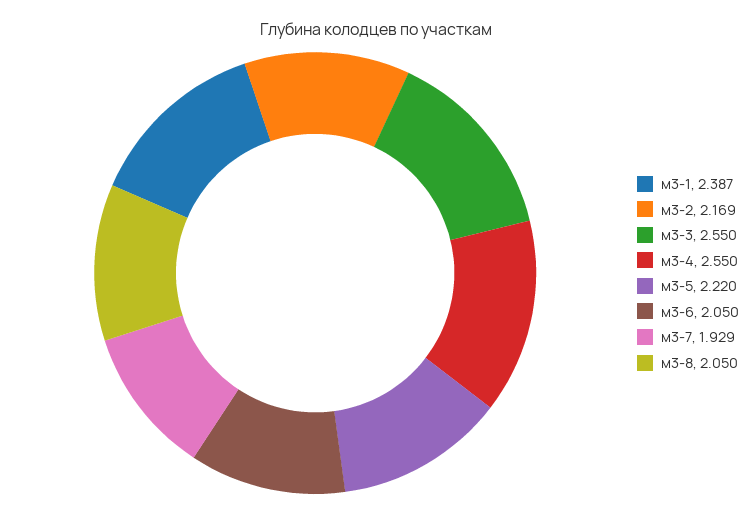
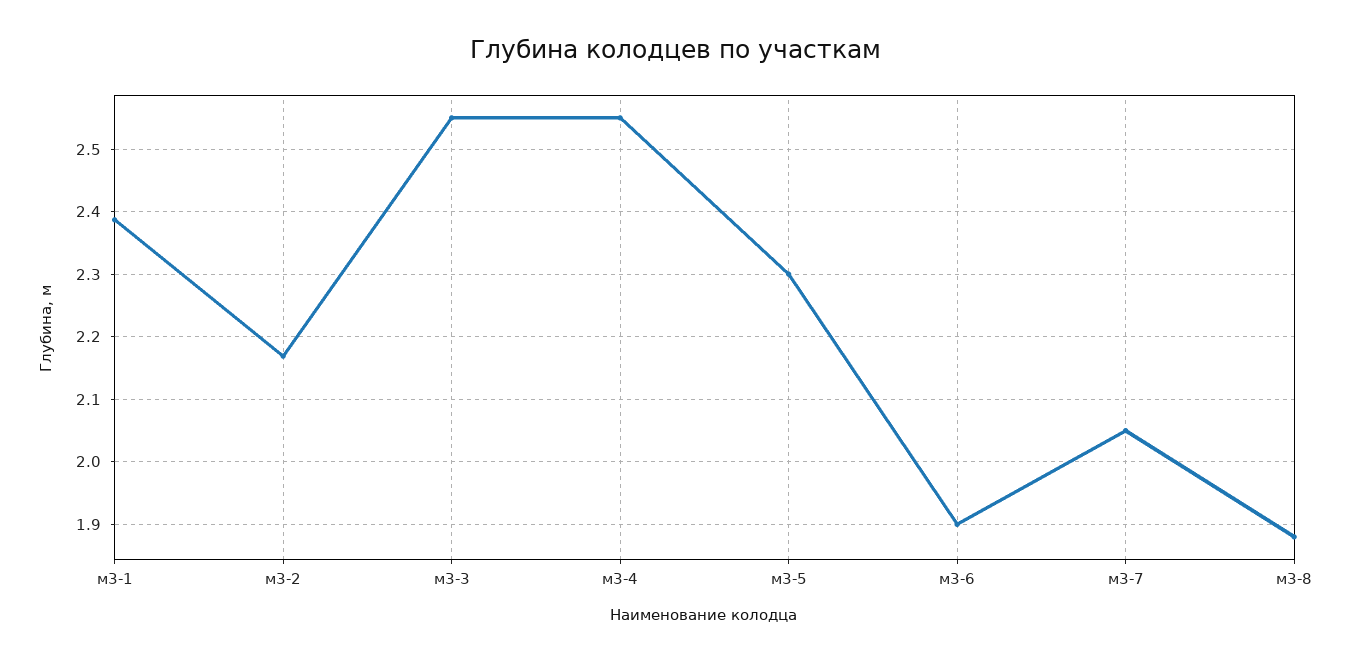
м3-5: 2.22 -> 2.3
м3-6: 2.05 -> 1.9
м3-7: 1.929 -> 2.05
м3-8: 2.05 -> 1.88

